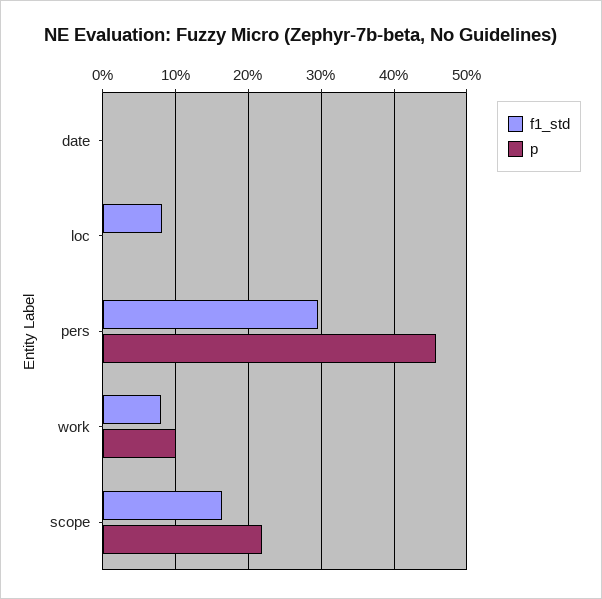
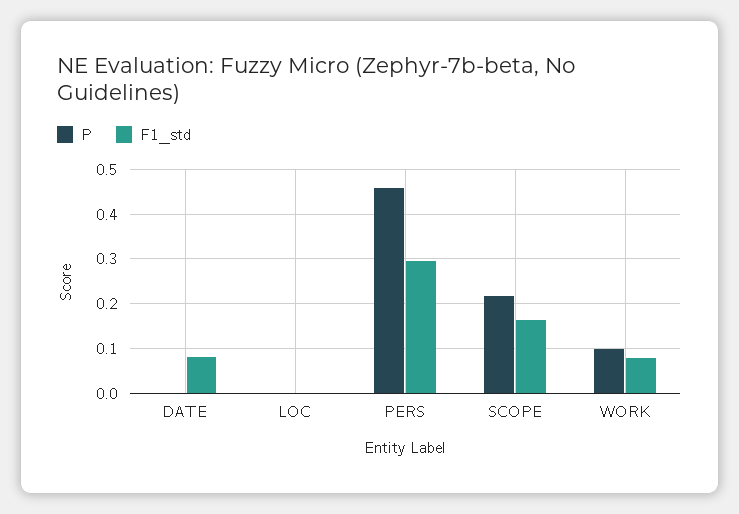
f1_std, date: 0 -> 0.08
f1_std, loc: 0.08 -> 0

